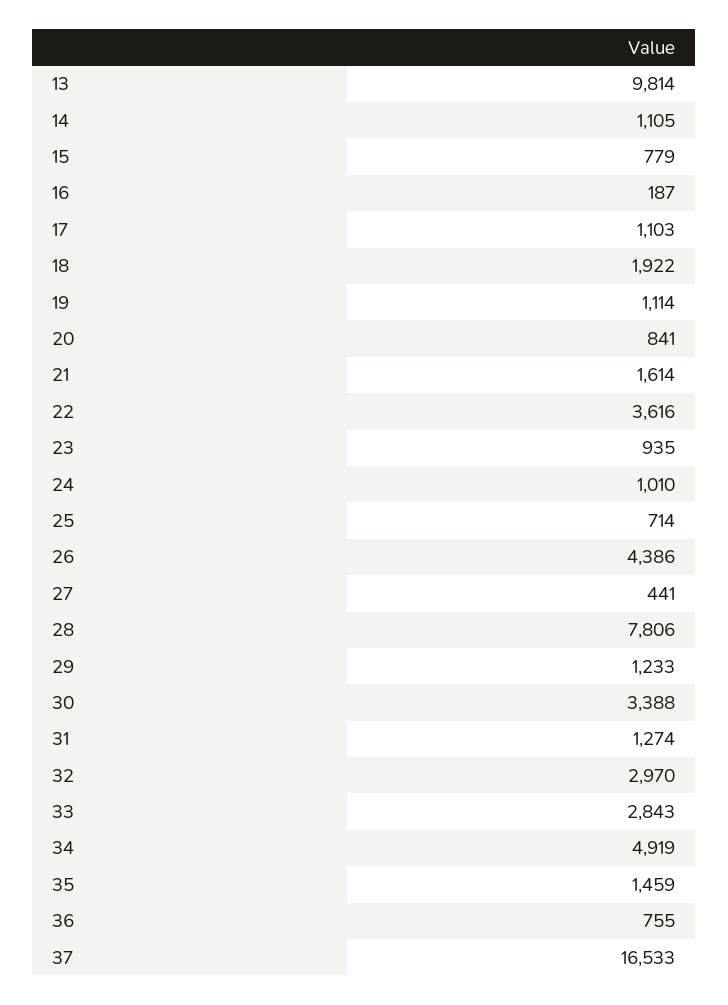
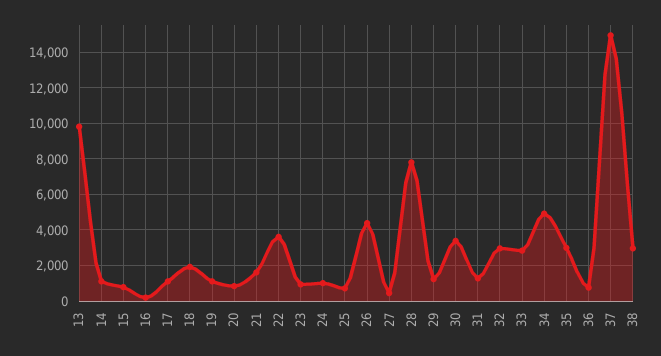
35: 1459 -> 3000
37: 16533 -> 15000
38: none -> 3000

